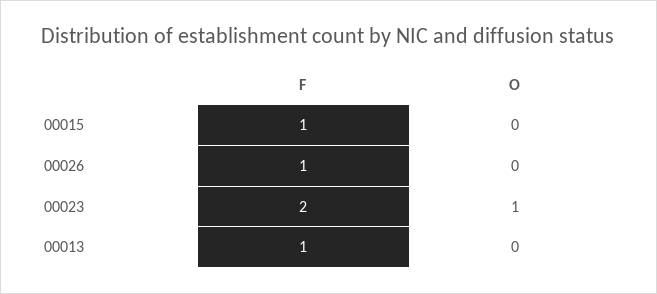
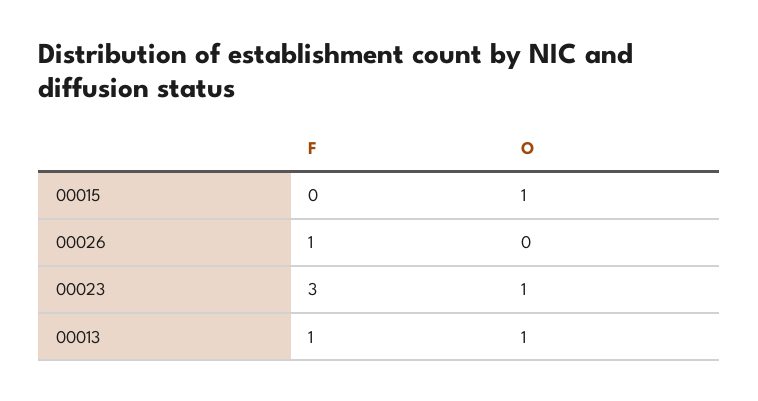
F, 00015: 1 -> 0
O, 00015: 0 -> 1
F, 00023: 2 -> 3
O, 00013: 0 -> 1

